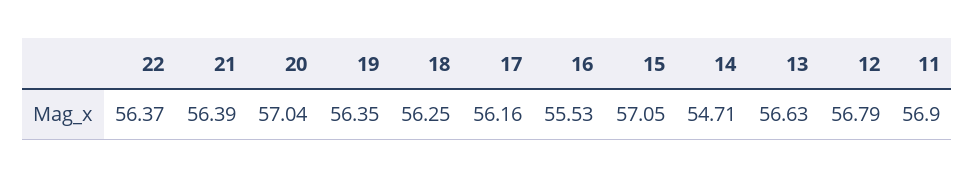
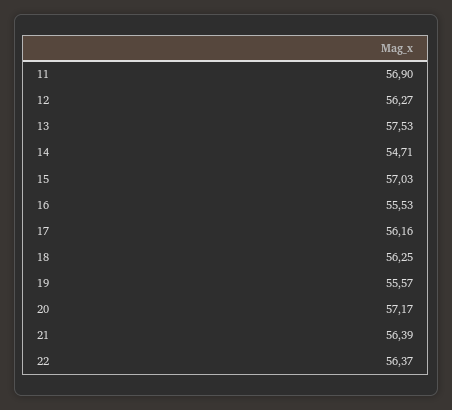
20: 57.04 -> 57.17
19: 56.35 -> 55.57
15: 57.05 -> 57.03
13: 56.63 -> 57.53
12: 56.79 -> 56.27

